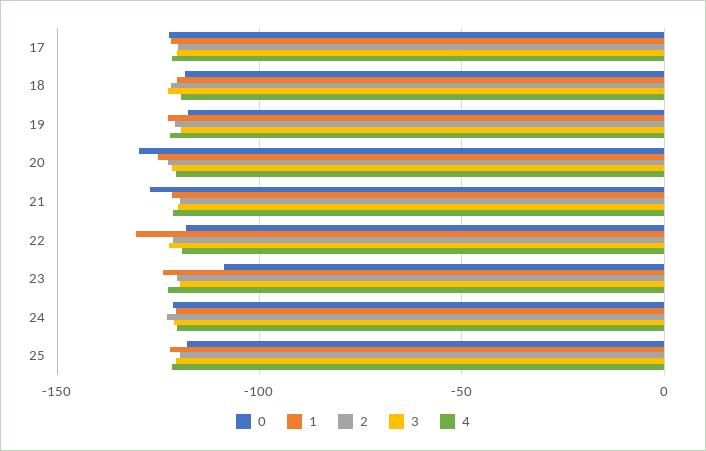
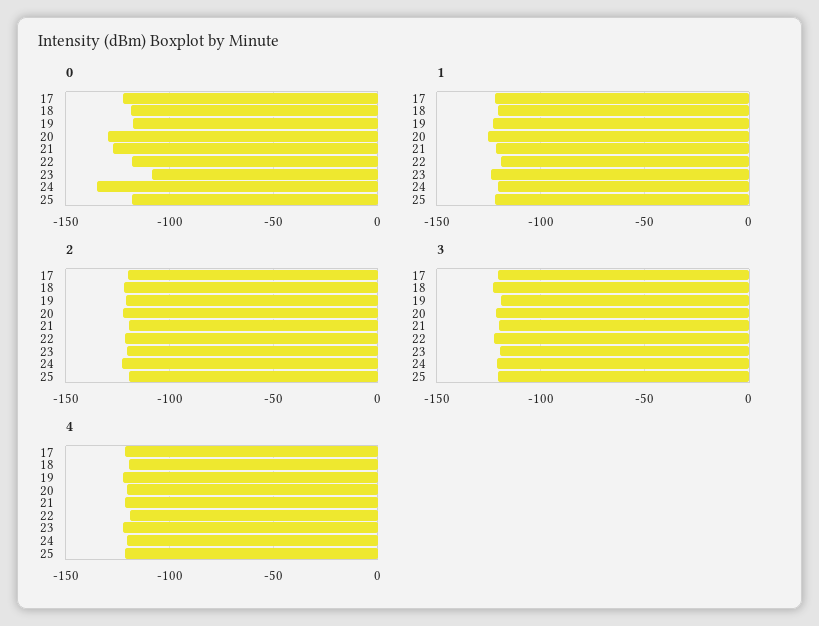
1, 22: -130 -> -120
0, 24: -120 -> -135

